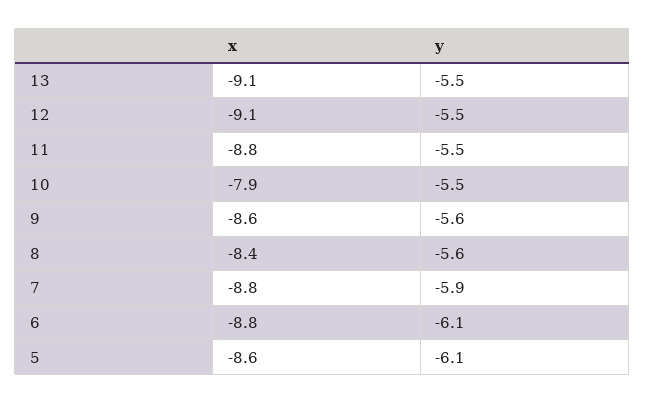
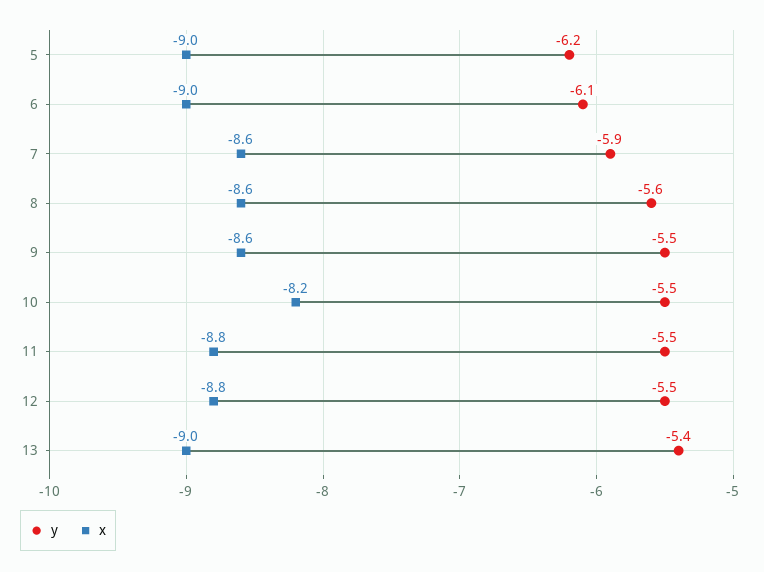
x, 13: -9.1 -> -9
y, 13: -5.5 -> -5.4
x, 12: -9.1 -> -8.8
x, 10: -7.9 -> -8.2
y, 9: -5.6 -> -5.5
x, 8: -8.4 -> -8.6
x, 7: -8.8 -> -8.6
x, 6: -8.8 -> -9
x, 5: -8.6 -> -9
y, 5: -6.1 -> -6.2

